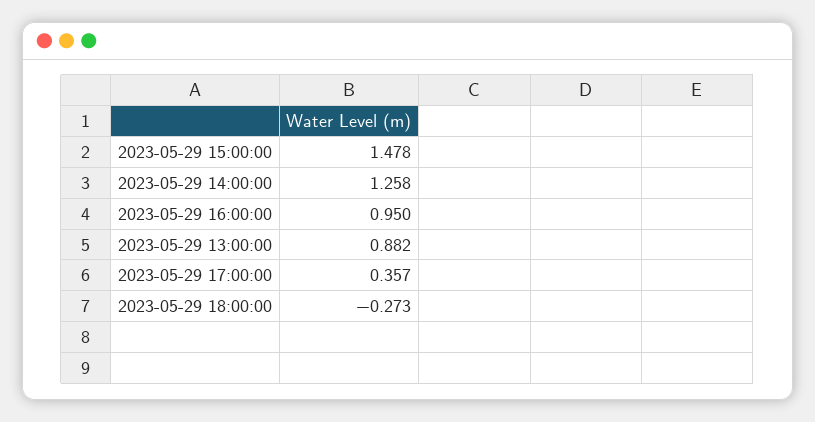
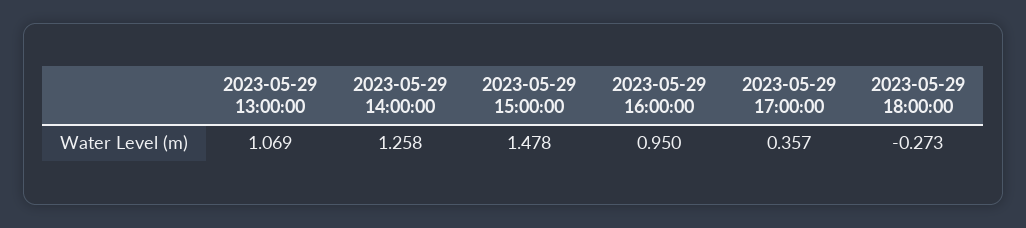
2023-05-29 13:00:00: 0.882 -> 1.069

